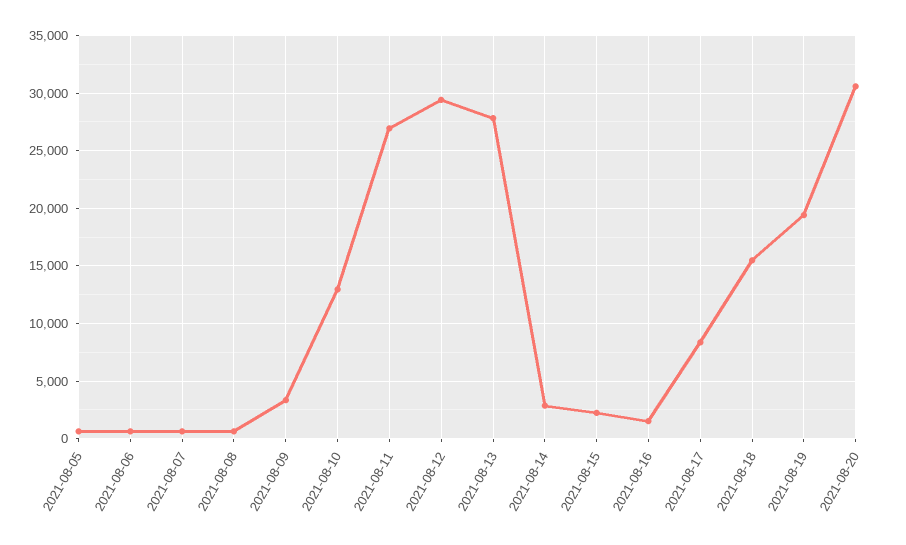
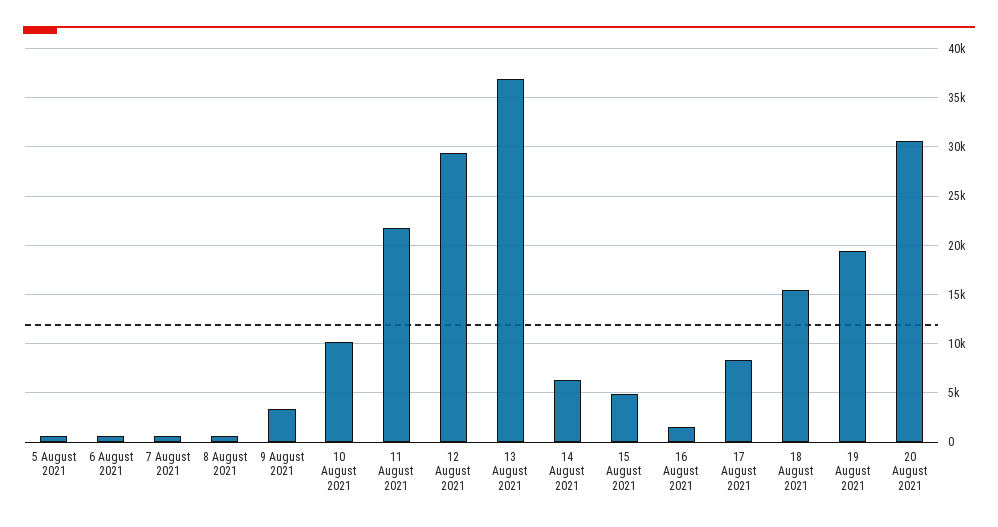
2021-08-10: 13000 -> 10000
2021-08-11: 27000 -> 22000
2021-08-13: 28000 -> 37000
2021-08-14: 3000 -> 6000
2021-08-15: 2000 -> 5000

